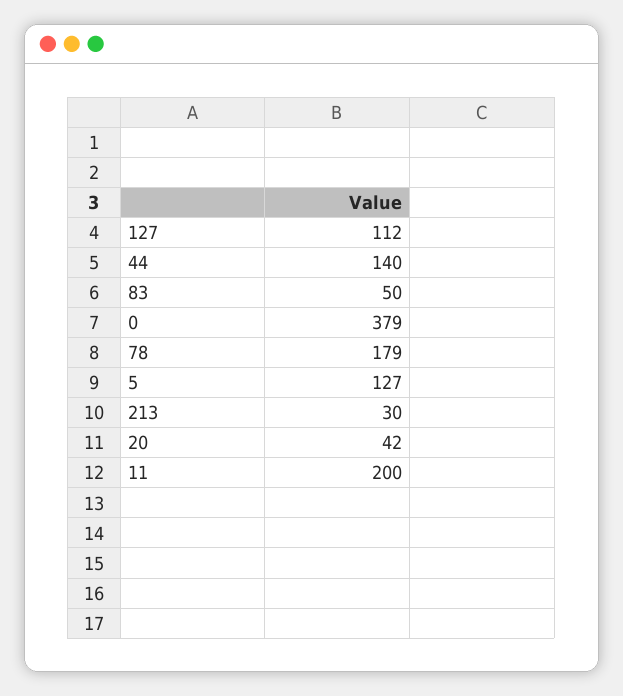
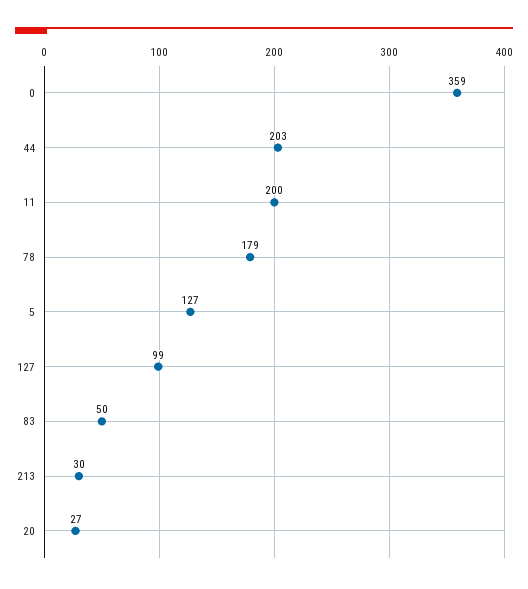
127: 112 -> 99
44: 140 -> 203
0: 379 -> 359
20: 42 -> 27

